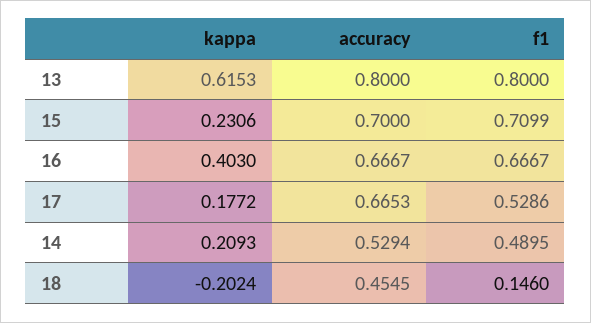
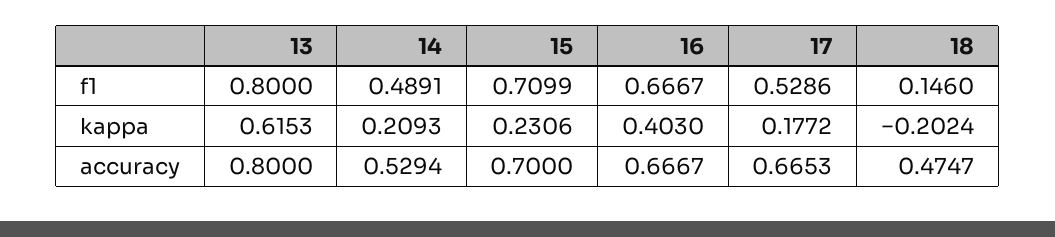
f1, 14: 0.4895 -> 0.4891
accuracy, 18: 0.4545 -> 0.4747

